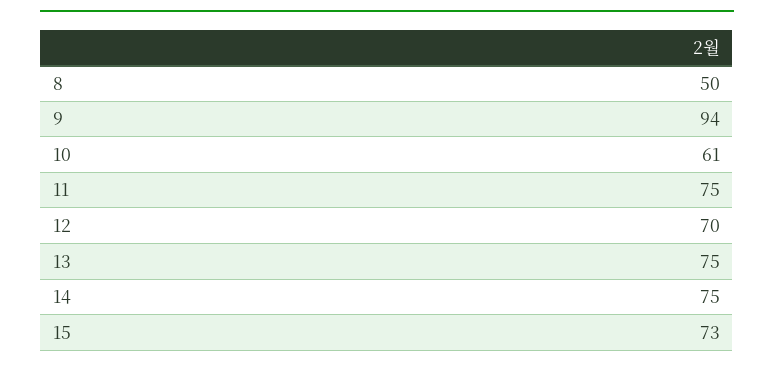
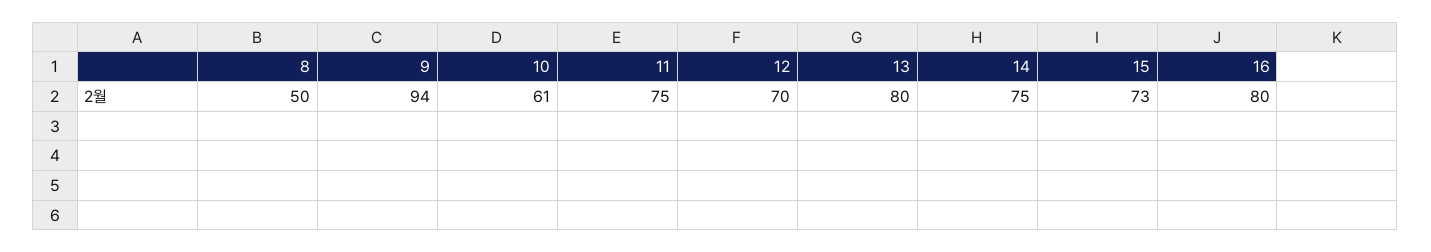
13: 75 -> 80
16: none -> 80

